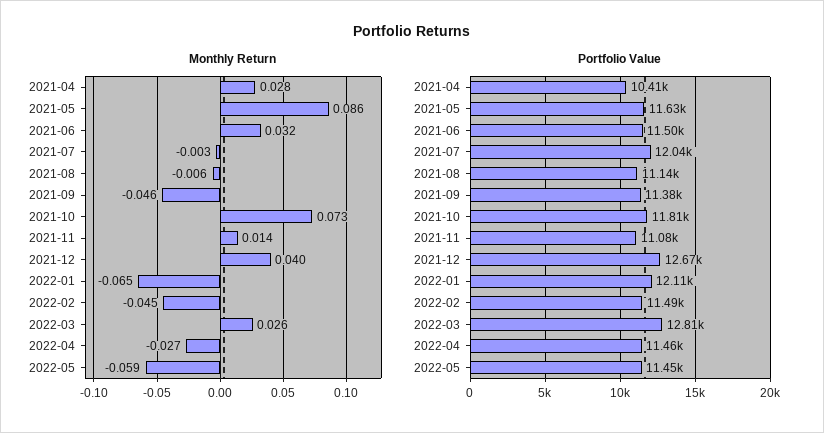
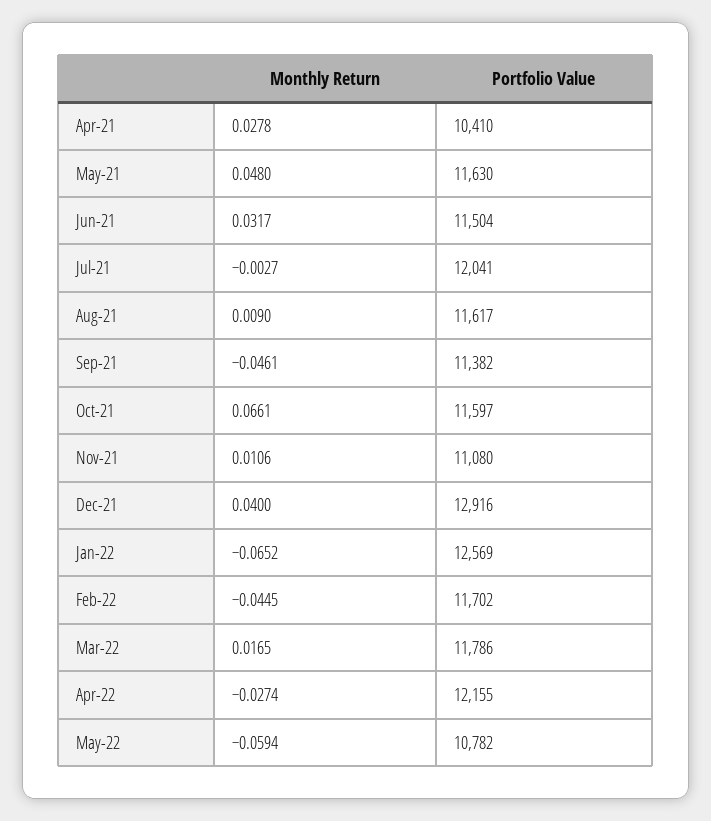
Monthly Return, 2021-05: 0.086 -> 0.048
Monthly Return, 2021-08: -0.006 -> 0.009
Monthly Return, 2021-10: 0.073 -> 0.0661
Monthly Return, 2021-11: 0.014 -> 0.0106
Monthly Return, 2022-03: 0.026 -> 0.0165
Portfolio Value, 2021-08: 11140 -> 11617
Portfolio Value, 2021-10: 11810 -> 11597
Portfolio Value, 2021-12: 12670 -> 12916
Portfolio Value, 2022-01: 12110 -> 12569
Portfolio Value, 2022-02: 11490 -> 11702
Portfolio Value, 2022-03: 12810 -> 11786
Portfolio Value, 2022-04: 11460 -> 12155
Portfolio Value, 2022-05: 11450 -> 10782

